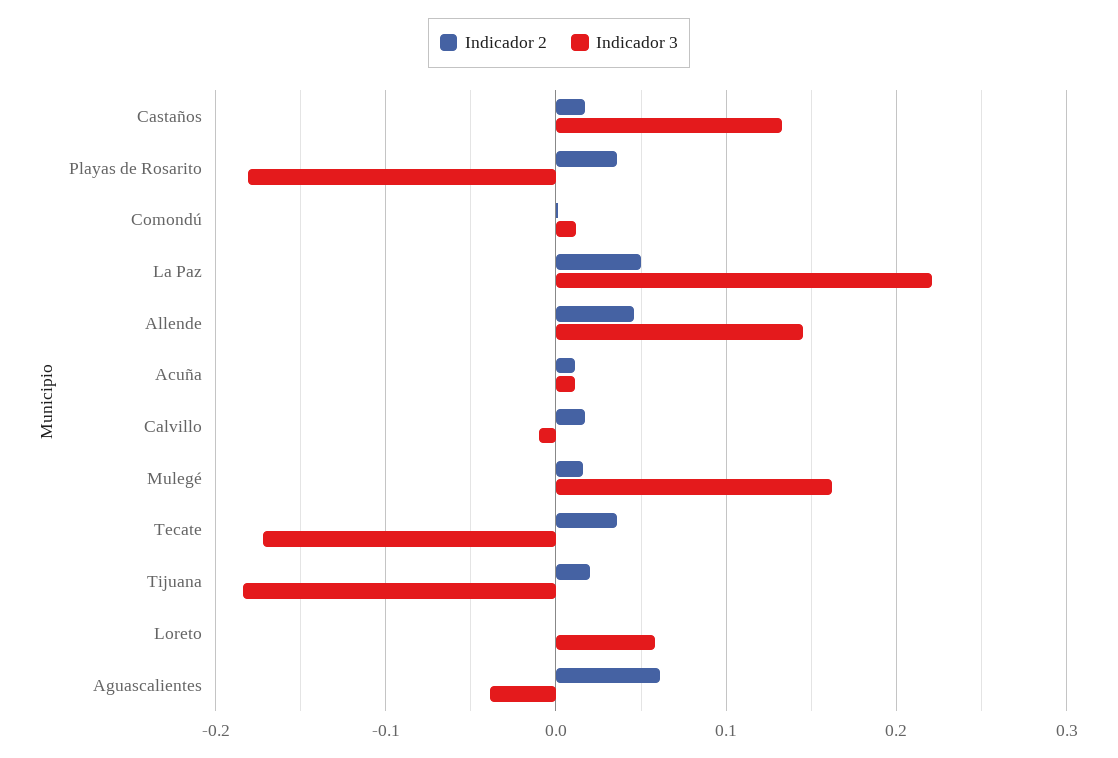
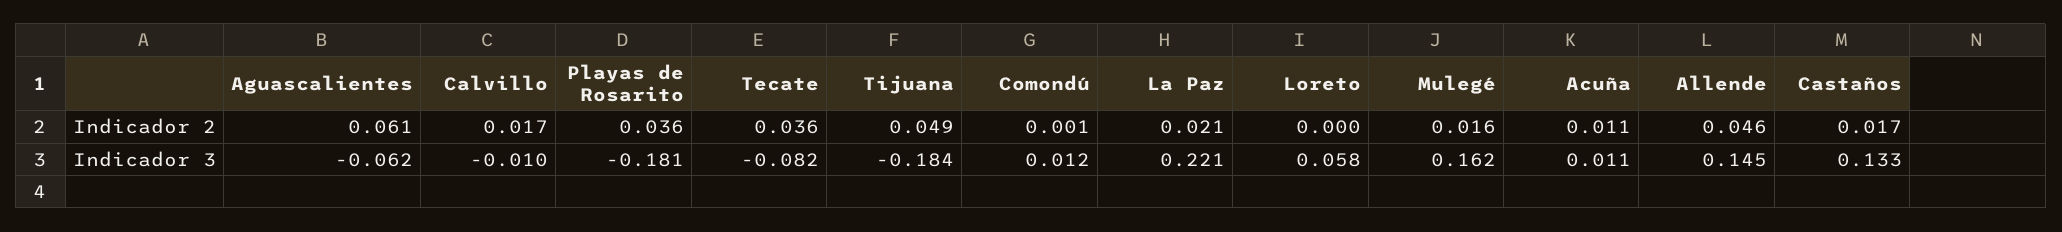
Indicador 2, La Paz: 0.05 -> 0.021
Indicador 3, Tecate: -0.17 -> -0.082
Indicador 2, Tijuana: 0.02 -> 0.049
Indicador 3, Aguascalientes: -0.04 -> -0.062

